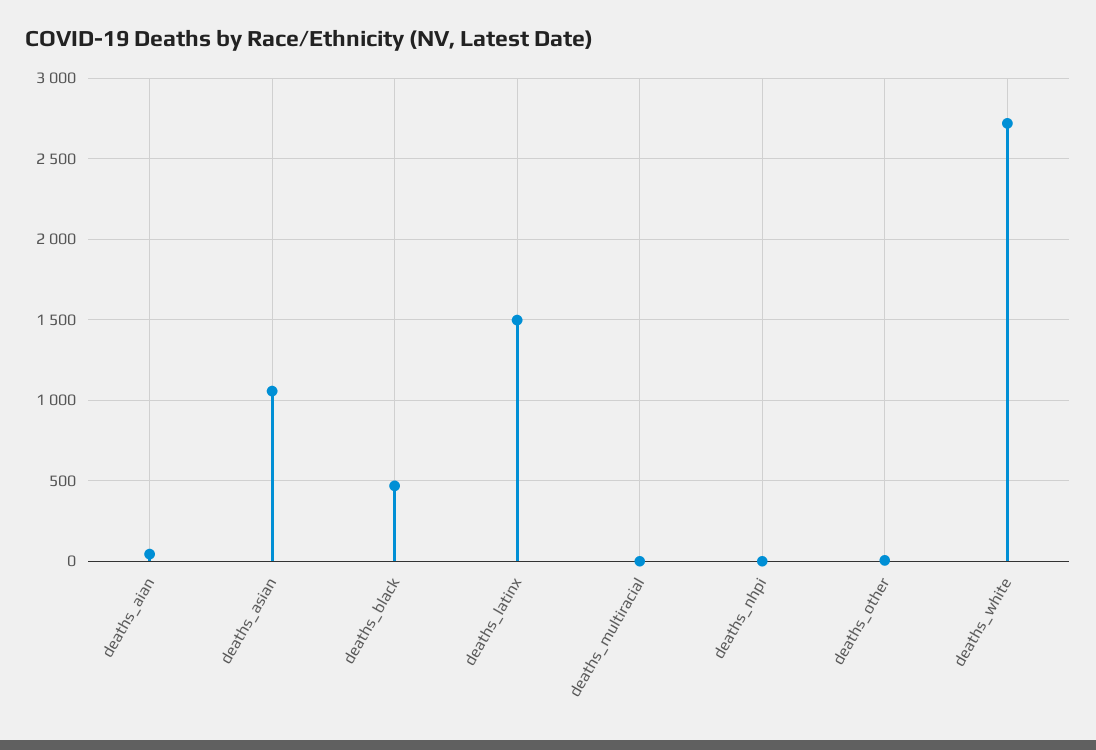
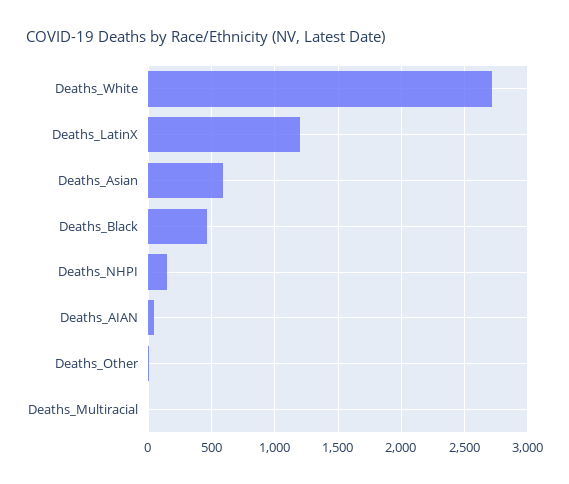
deaths_asian: 1050 -> 600
deaths_latinx: 1500 -> 1200
deaths_nhpi: 0 -> 150

